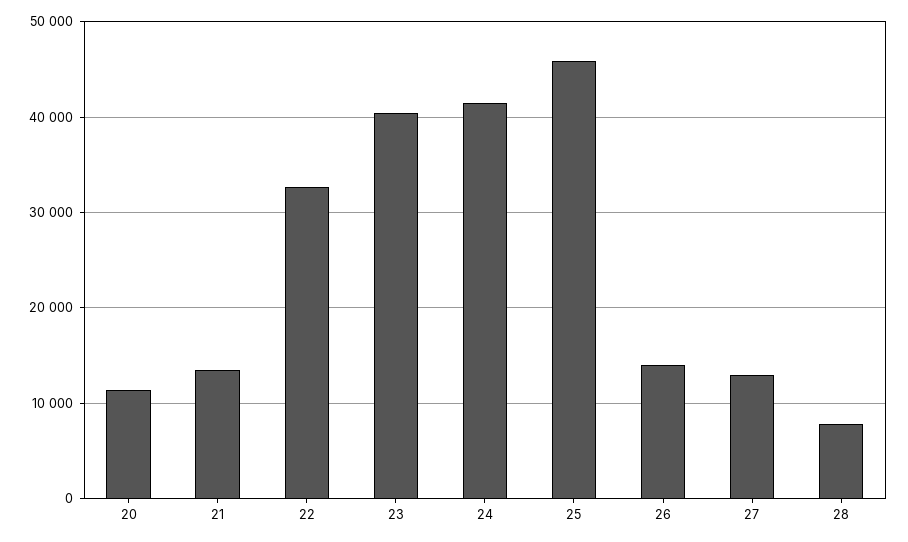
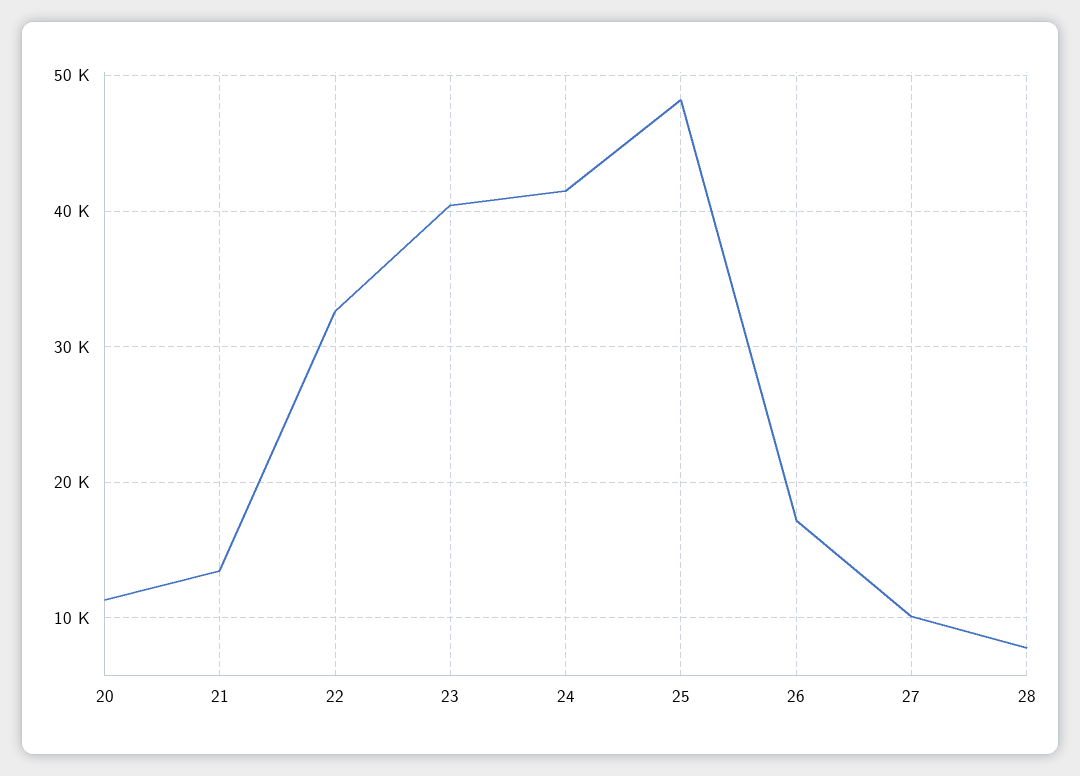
25: 46000 -> 48000
26: 14000 -> 17000
27: 13000 -> 10000

